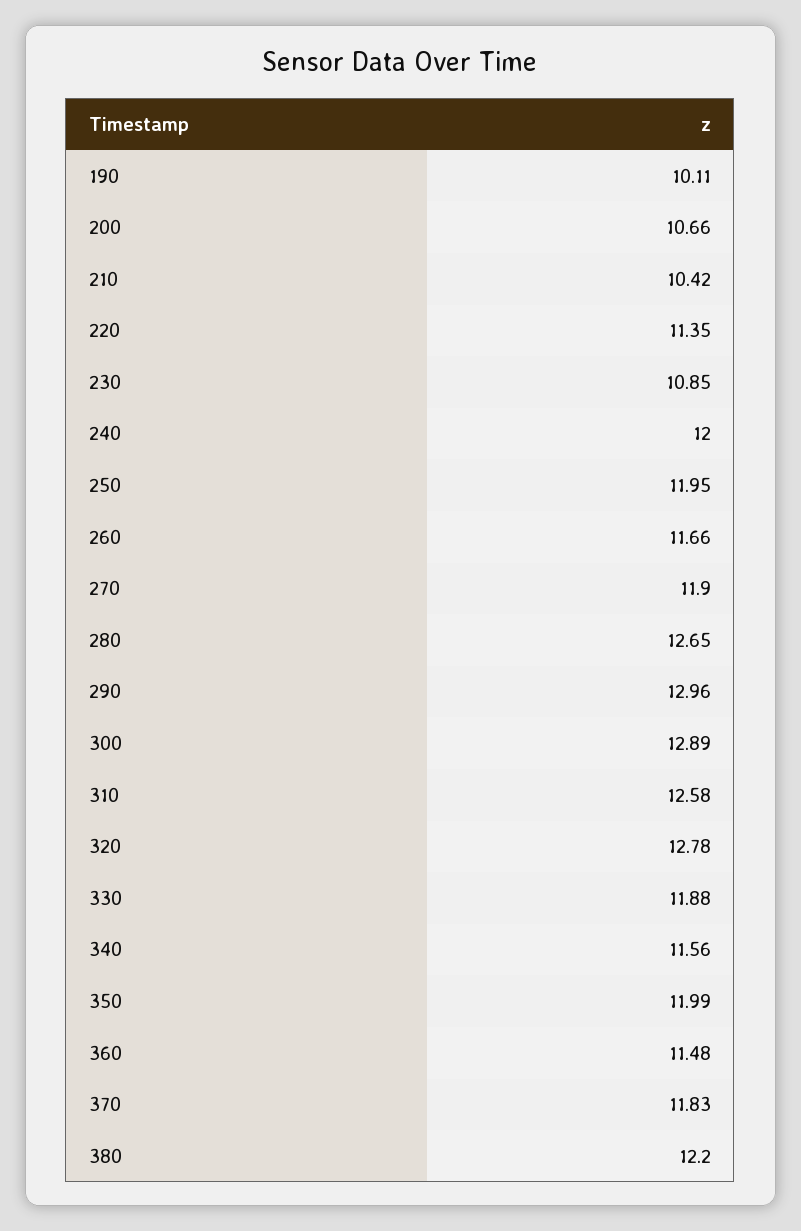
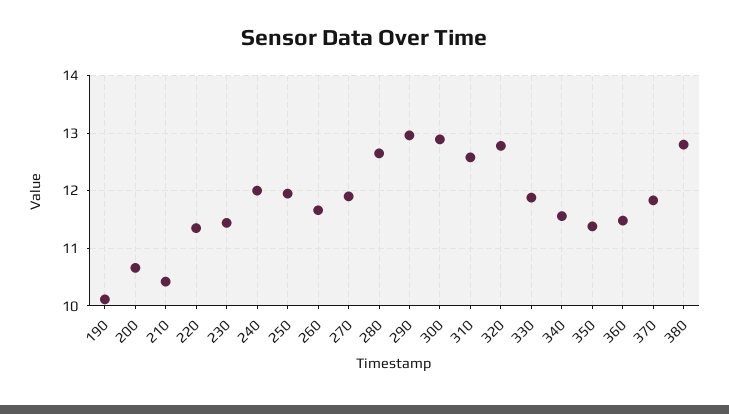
230: 10.85 -> 11.4
350: 11.99 -> 11.4
380: 12.2 -> 12.8

